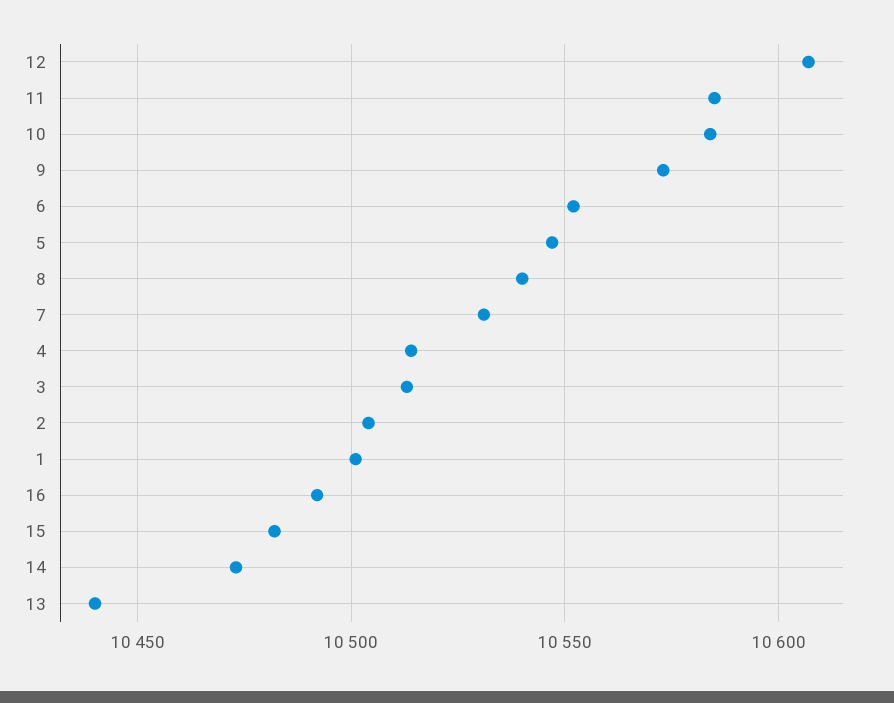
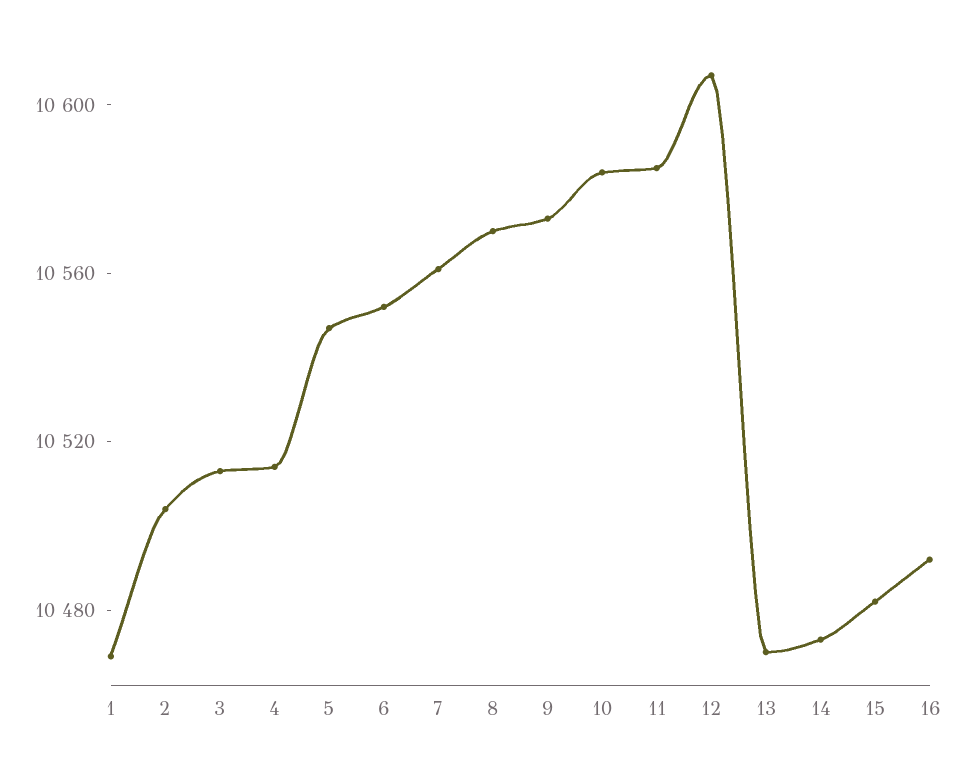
8: 10540 -> 10570
7: 10530 -> 10560
1: 10500 -> 10470
13: 10440 -> 10470

